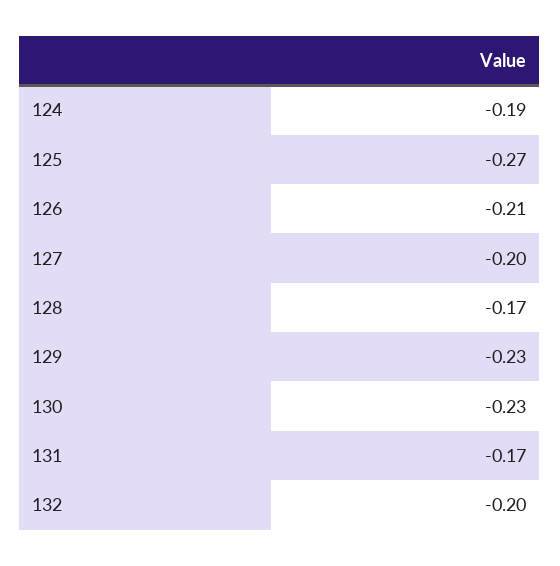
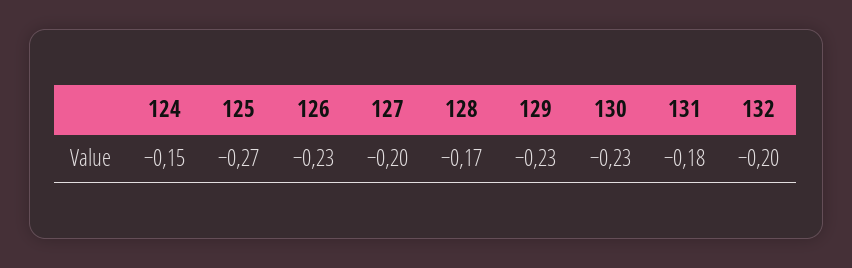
124: -0.19 -> -0.15
126: -0.21 -> -0.23
131: -0.17 -> -0.18

